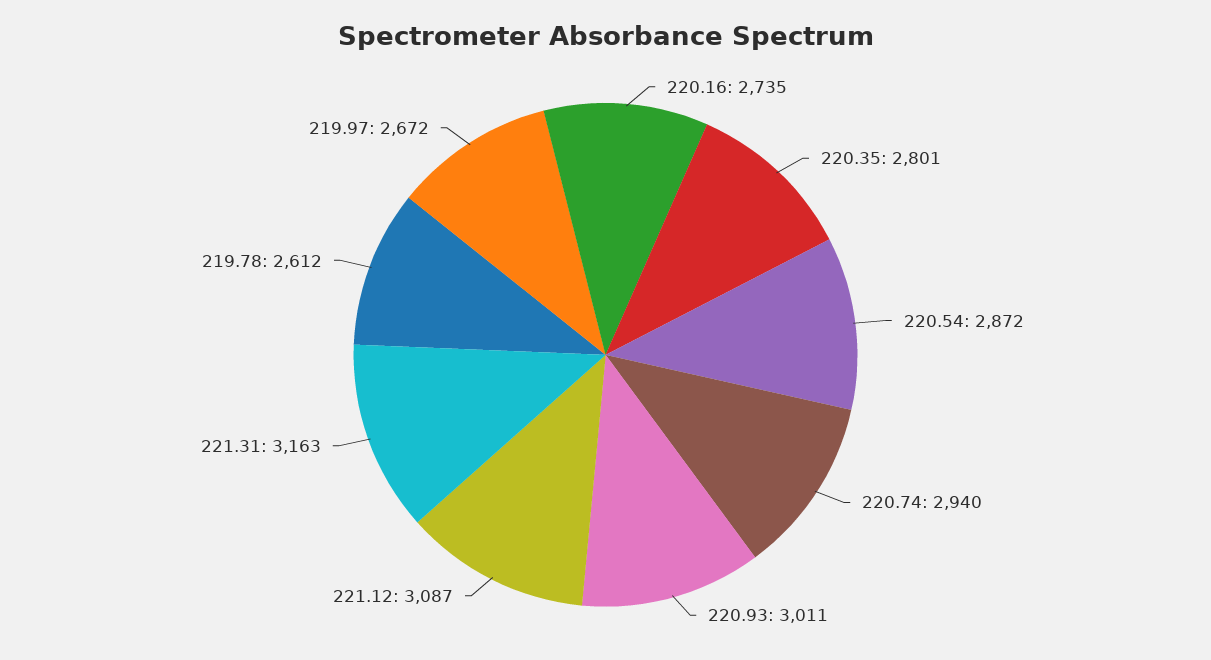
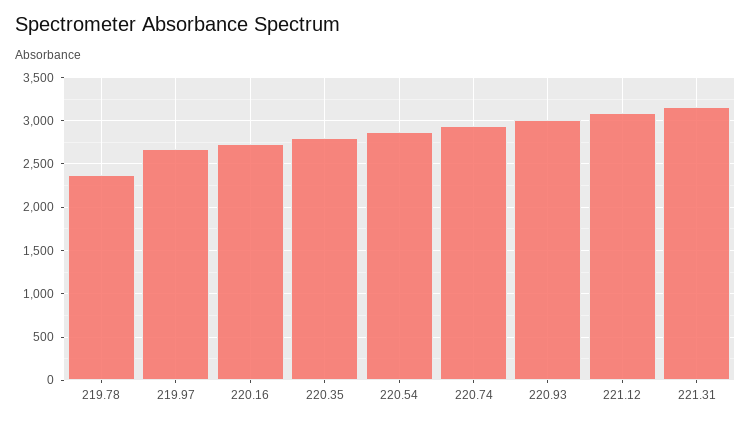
219.78: 2612 -> 2400

